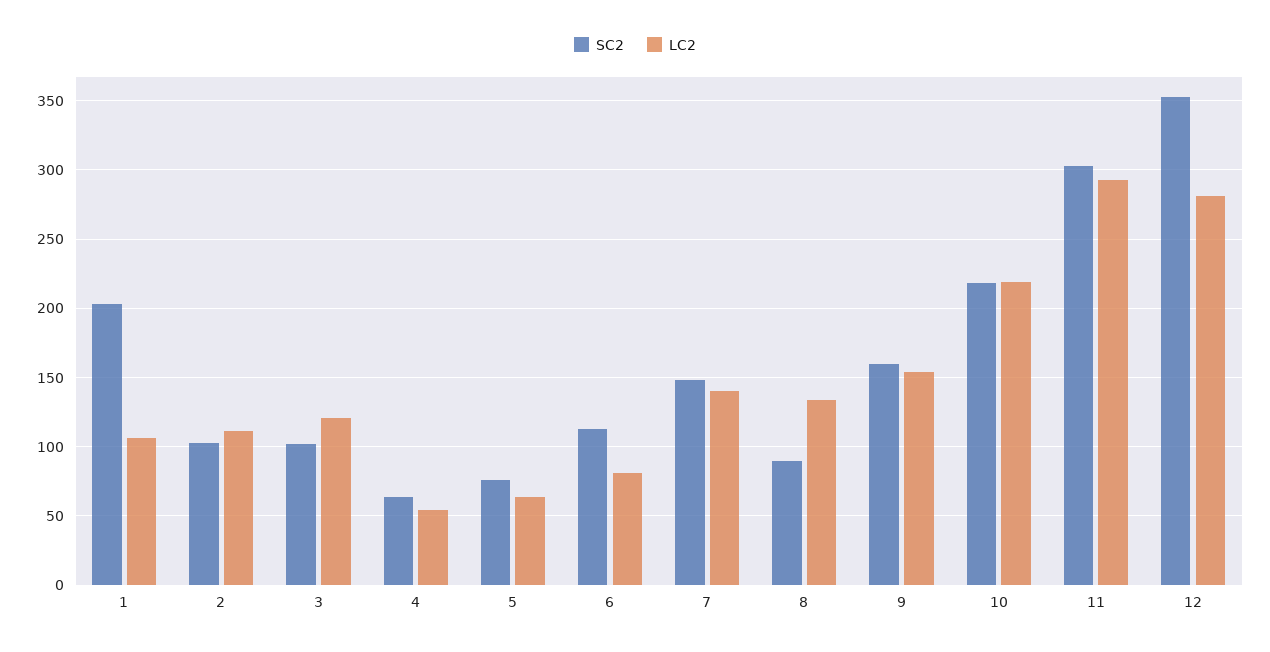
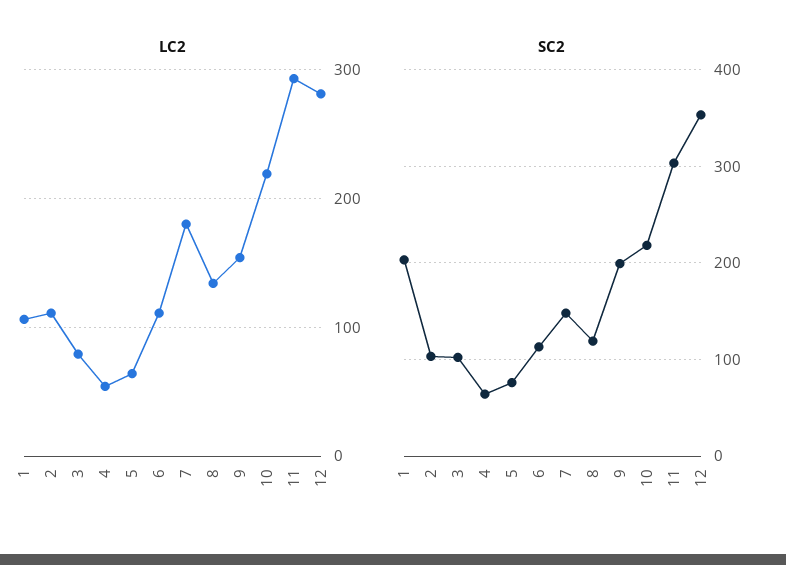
LC2, 3: 120 -> 80
LC2, 6: 80 -> 110
LC2, 7: 140 -> 180
SC2, 8: 90 -> 120
SC2, 9: 160 -> 200

